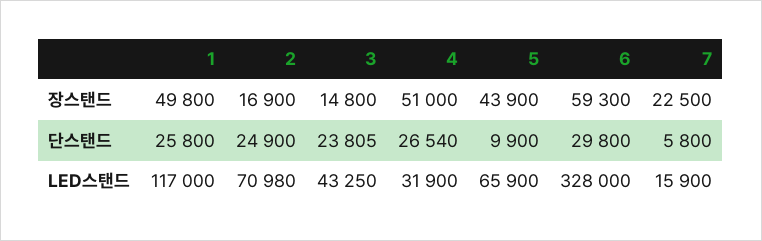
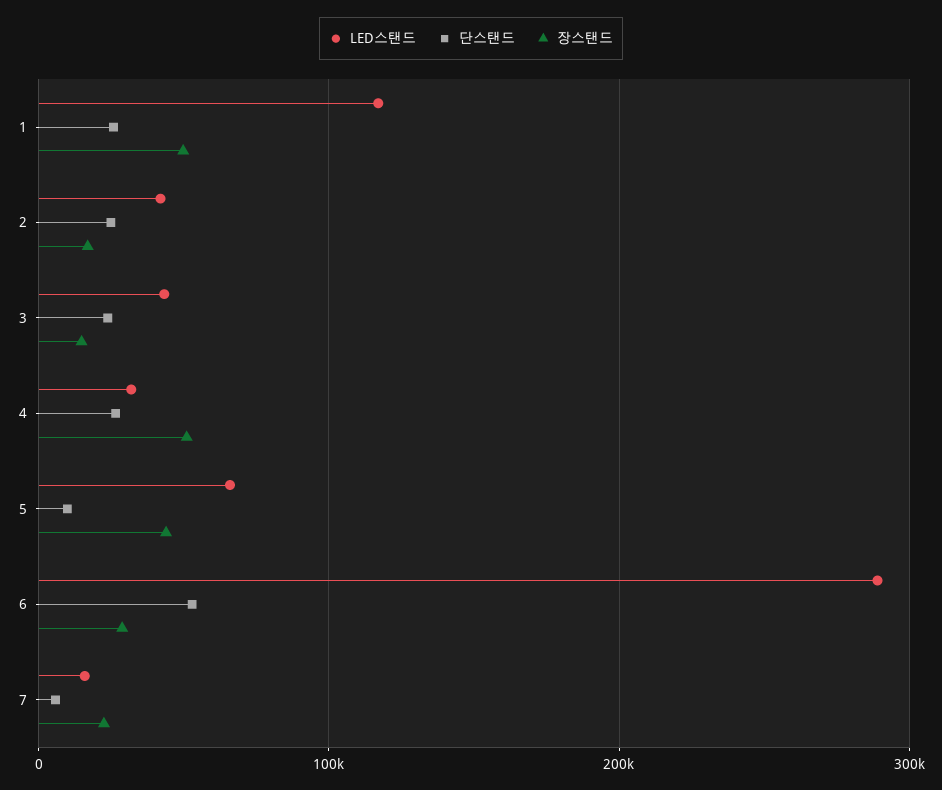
장스탠드, 6: 59300 -> 30000
단스탠드, 6: 29800 -> 50000
LED스탠드, 2: 70980 -> 40000
LED스탠드, 6: 328000 -> 290000

